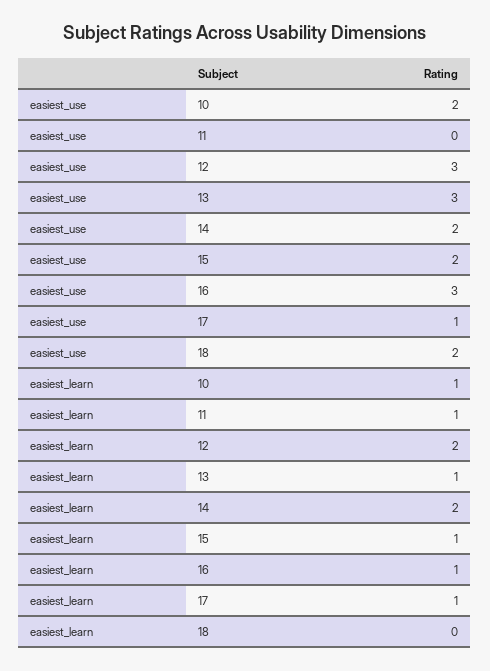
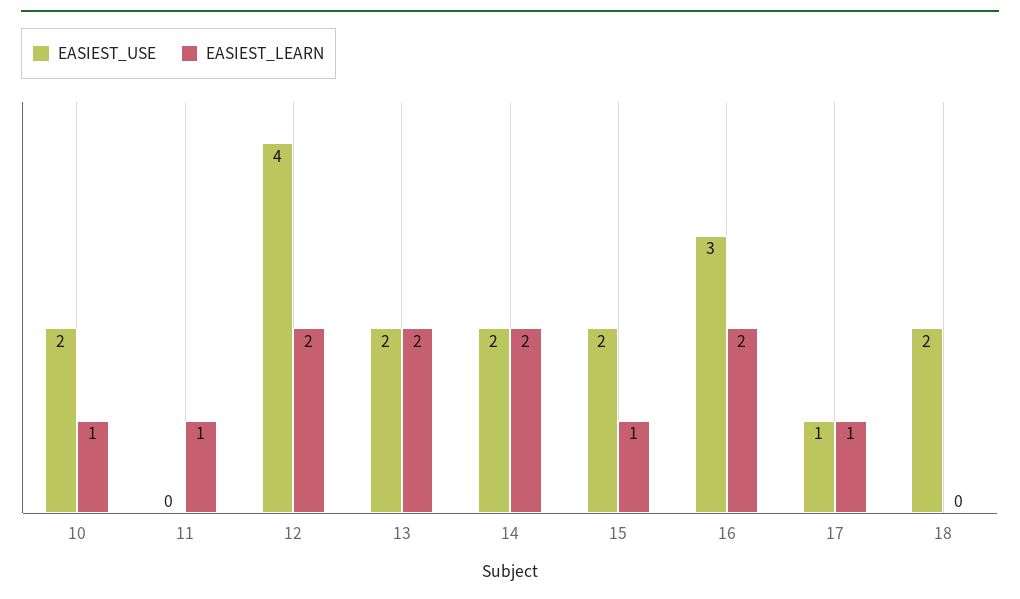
easiest_use, 12: 3 -> 4
easiest_use, 13: 3 -> 2
easiest_learn, 13: 1 -> 2
easiest_learn, 16: 1 -> 2

